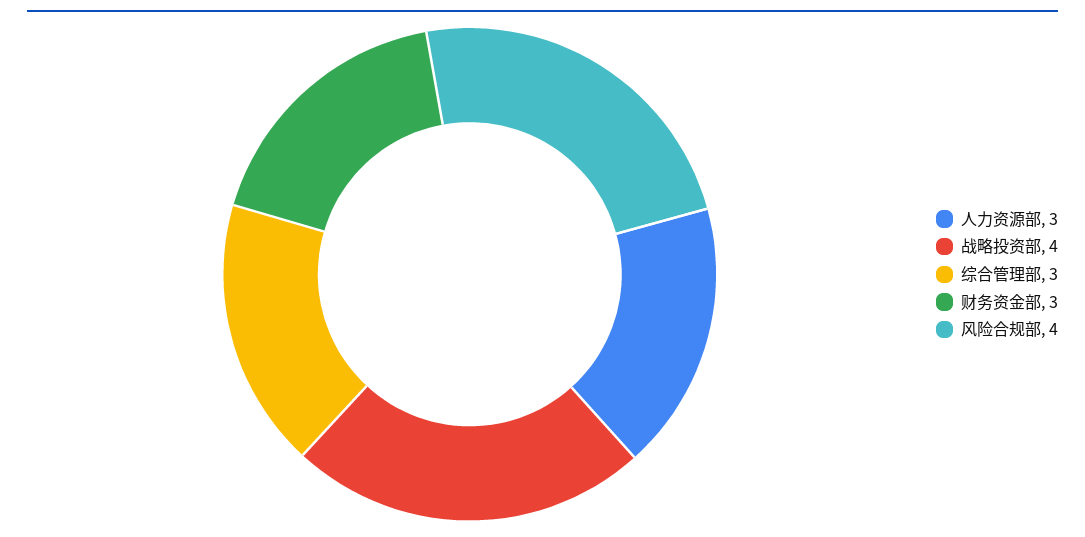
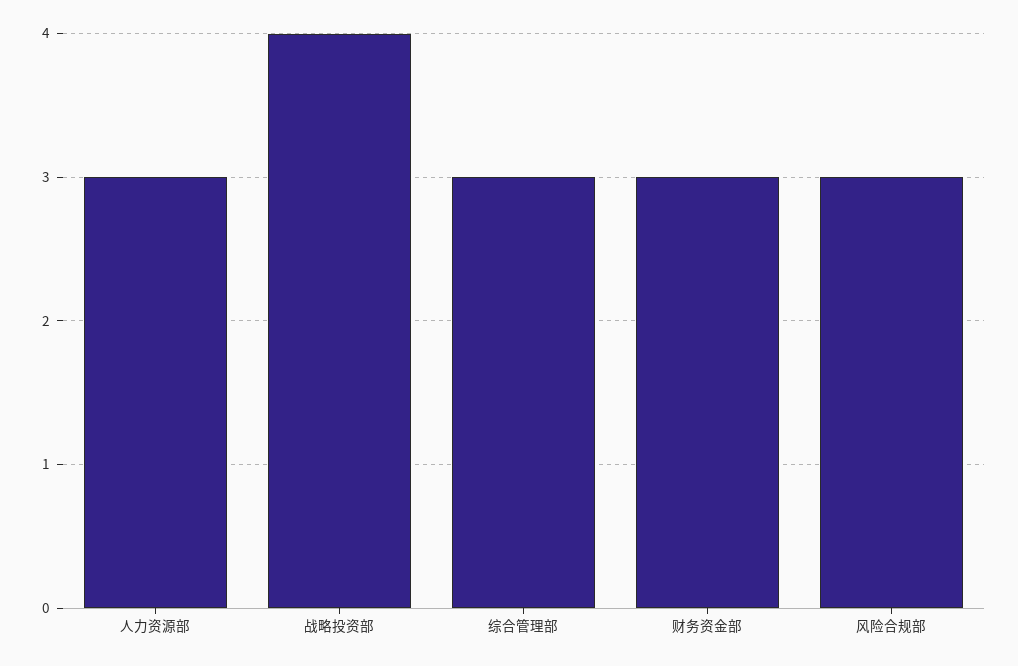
风险合规部: 4 -> 3

